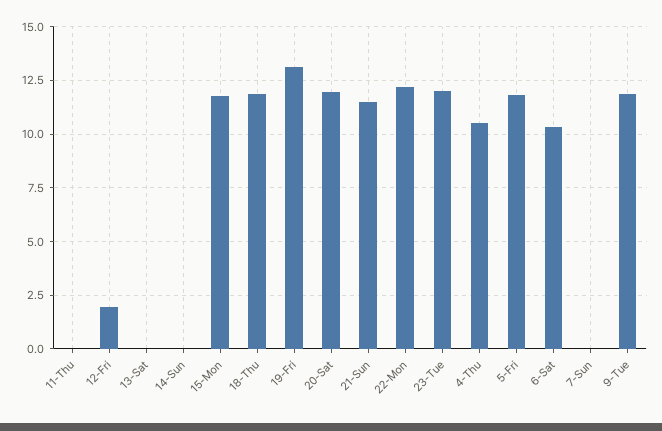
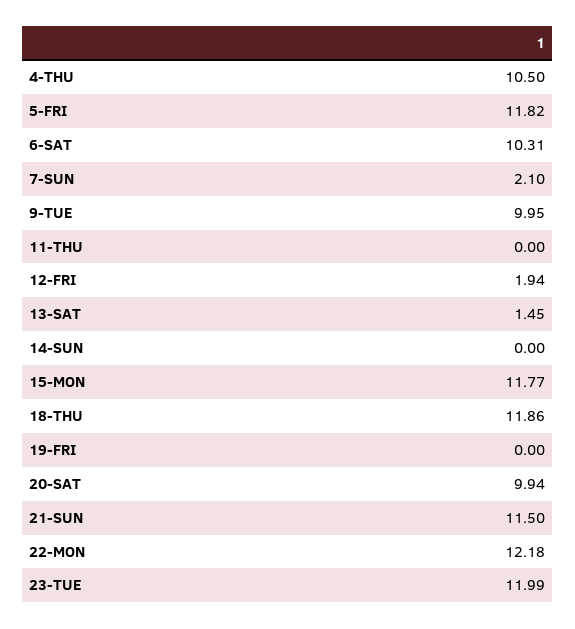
13-Sat: 0 -> 1.45
19-Fri: 13 -> 0
20-Sat: 12 -> 9.94
7-Sun: 0 -> 2.1
9-Tue: 12 -> 9.95

